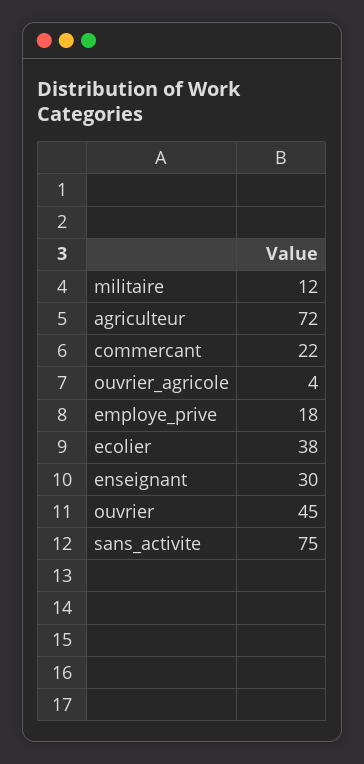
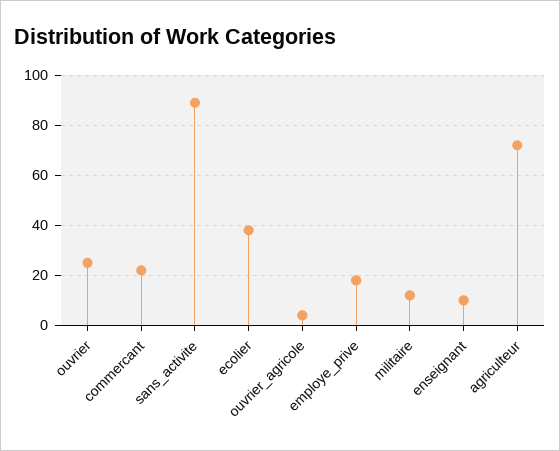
enseignant: 30 -> 10
ouvrier: 45 -> 25
sans_activite: 75 -> 90

